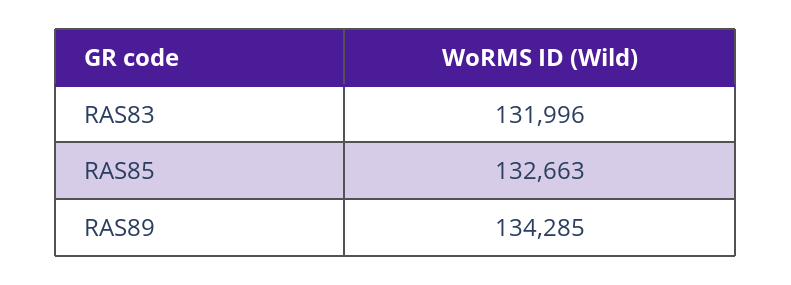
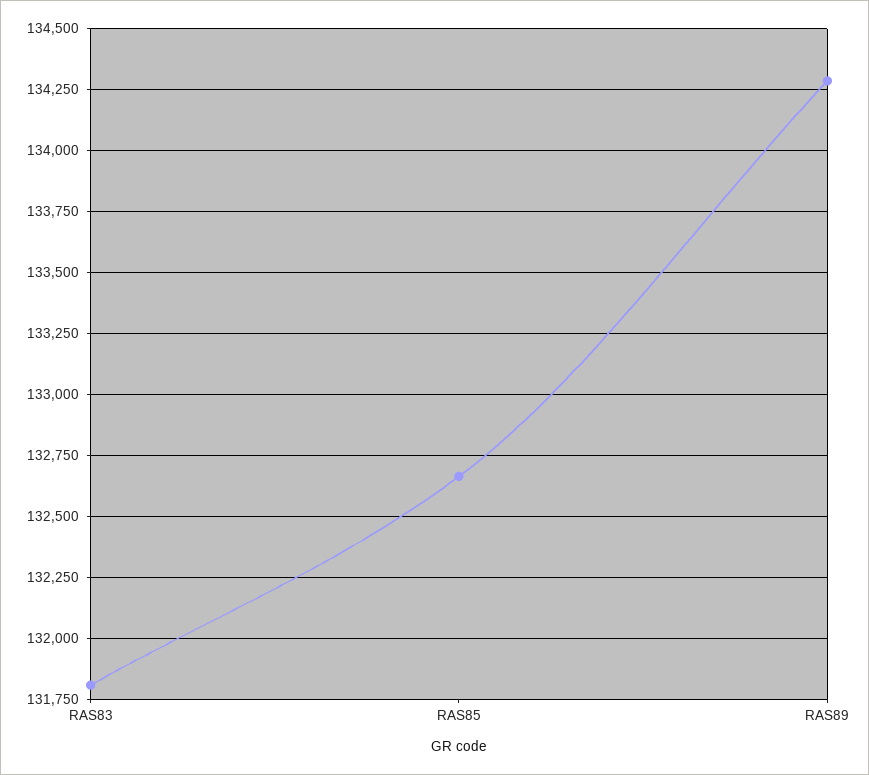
RAS83: 131996 -> 131800

